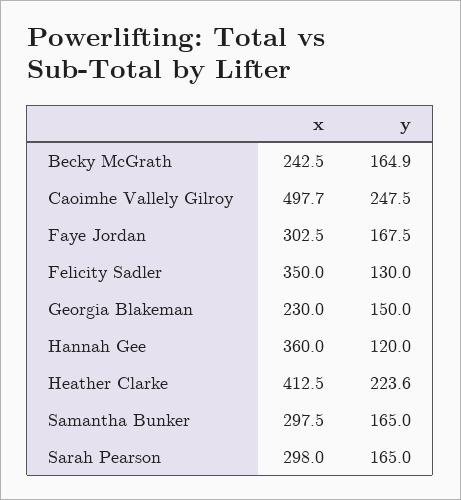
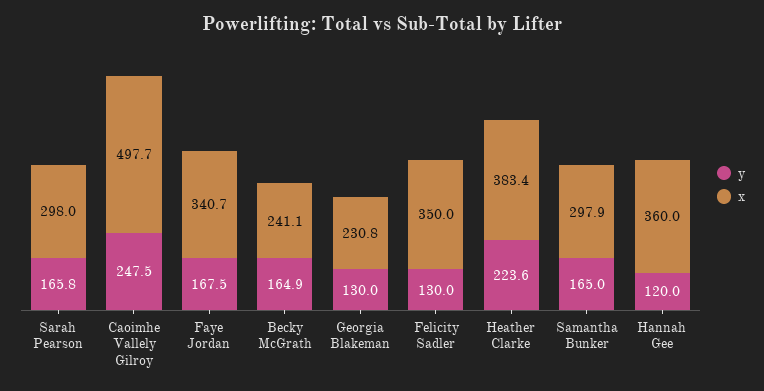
x, Becky McGrath: 242.5 -> 241.1
x, Faye Jordan: 302.5 -> 340.7
x, Georgia Blakeman: 230 -> 230.8
y, Georgia Blakeman: 150 -> 130
x, Heather Clarke: 412.5 -> 383.4
x, Samantha Bunker: 297.5 -> 297.9
y, Sarah Pearson: 165 -> 165.8

